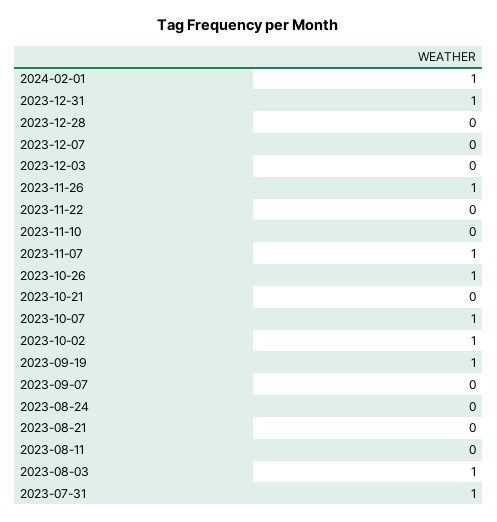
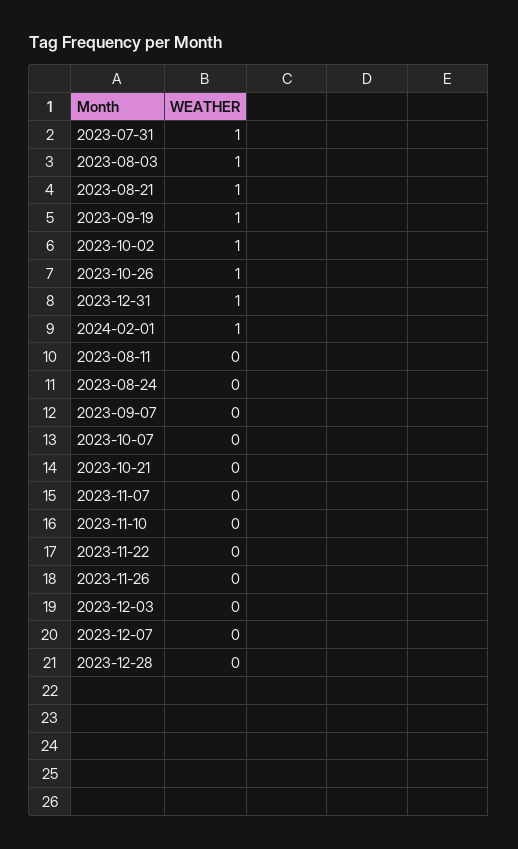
2023-11-26: 1 -> 0
2023-11-07: 1 -> 0
2023-10-07: 1 -> 0
2023-08-21: 0 -> 1

